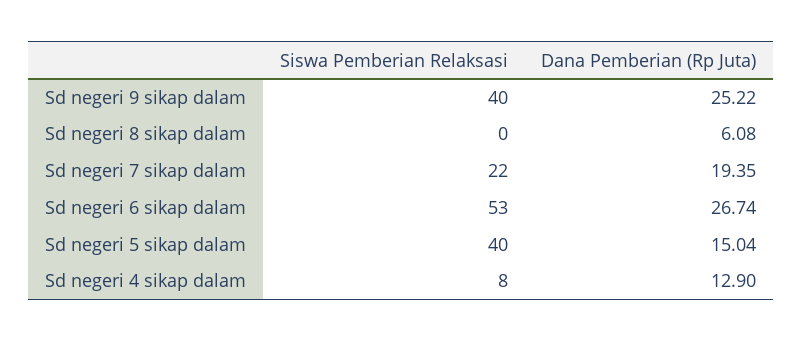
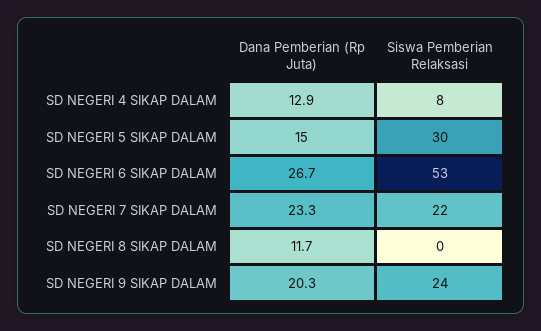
Siswa Pemberian Relaksasi, Sd negeri 9 sikap dalam: 40 -> 24
Dana Pemberian (Rp Juta), Sd negeri 9 sikap dalam: 25.22 -> 20.3
Dana Pemberian (Rp Juta), Sd negeri 8 sikap dalam: 6.08 -> 11.7
Dana Pemberian (Rp Juta), Sd negeri 7 sikap dalam: 19.35 -> 23.3
Siswa Pemberian Relaksasi, Sd negeri 5 sikap dalam: 40 -> 30

